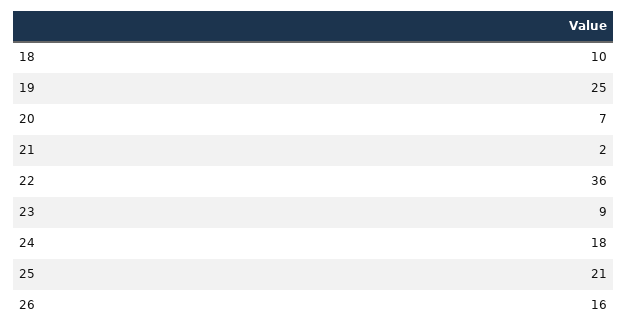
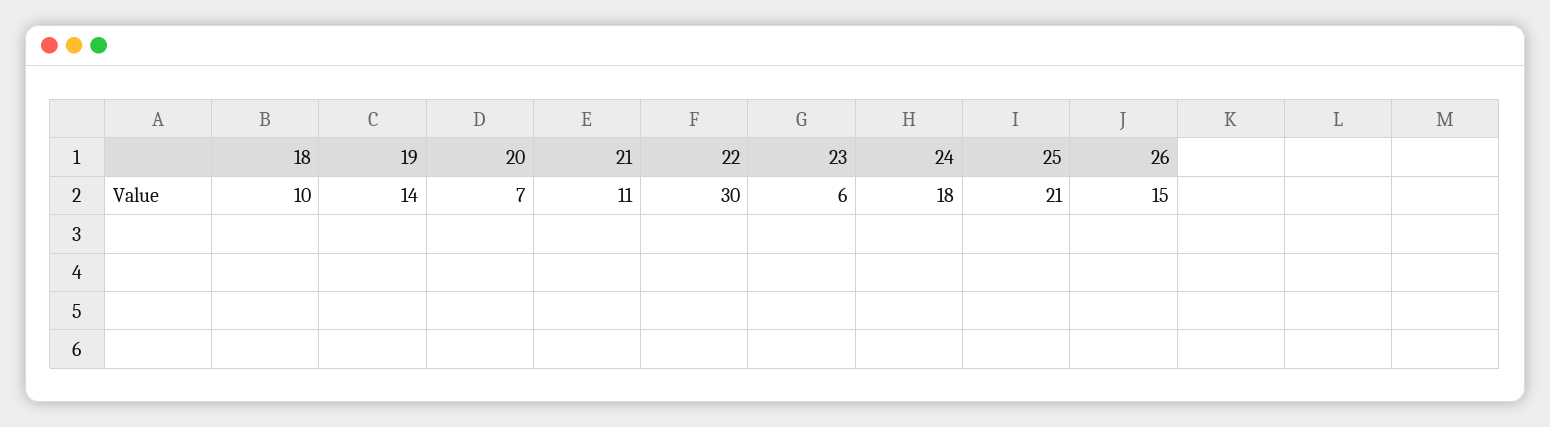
19: 25 -> 14
21: 2 -> 11
22: 36 -> 30
23: 9 -> 6
26: 16 -> 15

